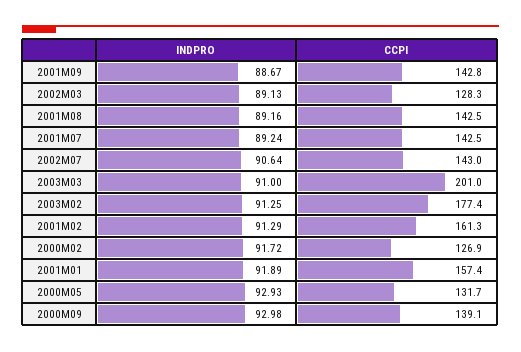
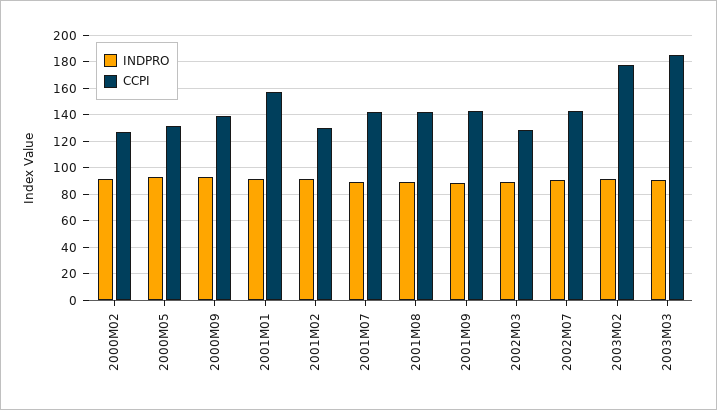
CCPI, 2003M03: 201 -> 185
CCPI, 2001M02: 161.3 -> 130

